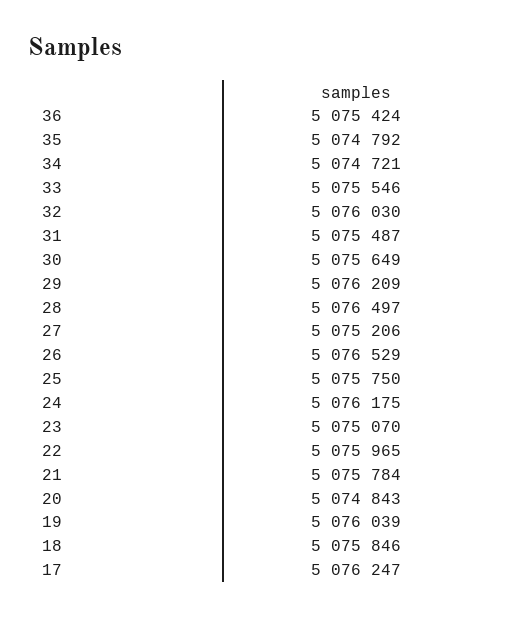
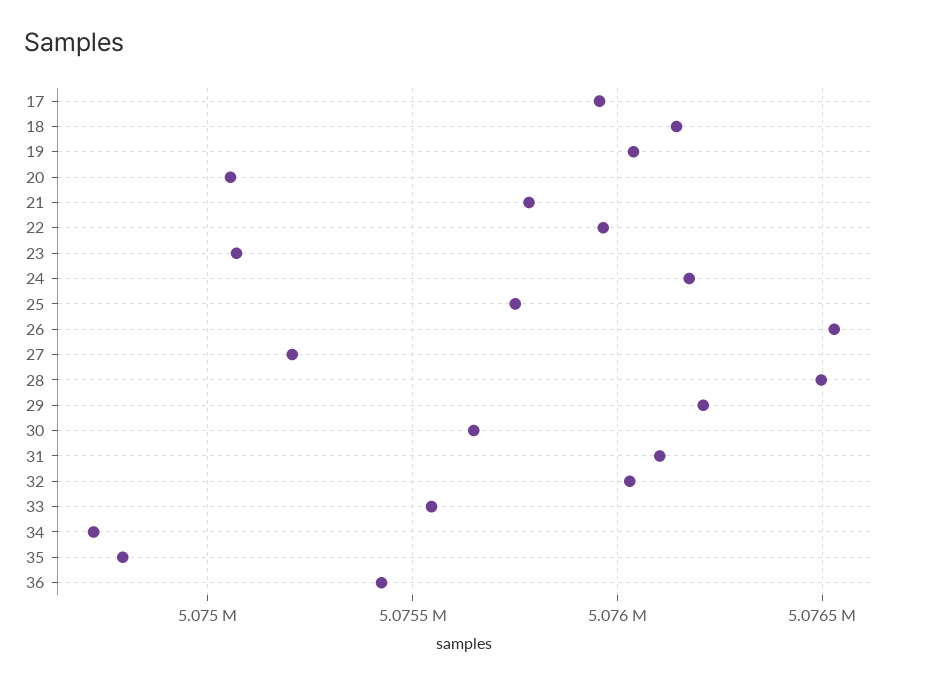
31: 5075487 -> 5076100
20: 5074843 -> 5075050
18: 5075846 -> 5076150
17: 5076247 -> 5075950

